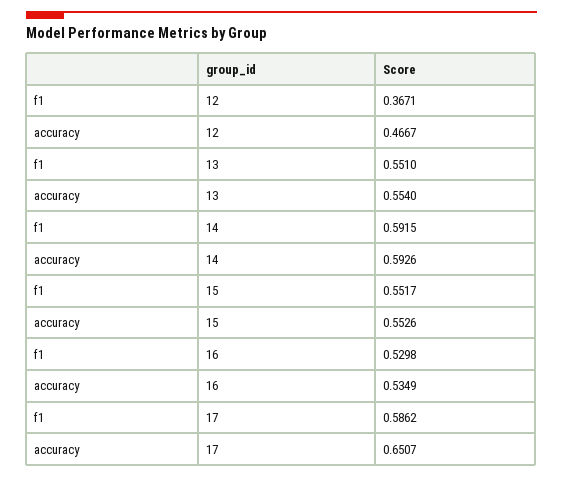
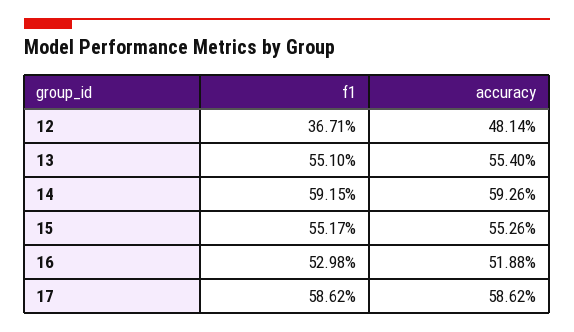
accuracy, 12: 0.4667 -> 0.4814
accuracy, 16: 0.5349 -> 0.5188
accuracy, 17: 0.6507 -> 0.5862

